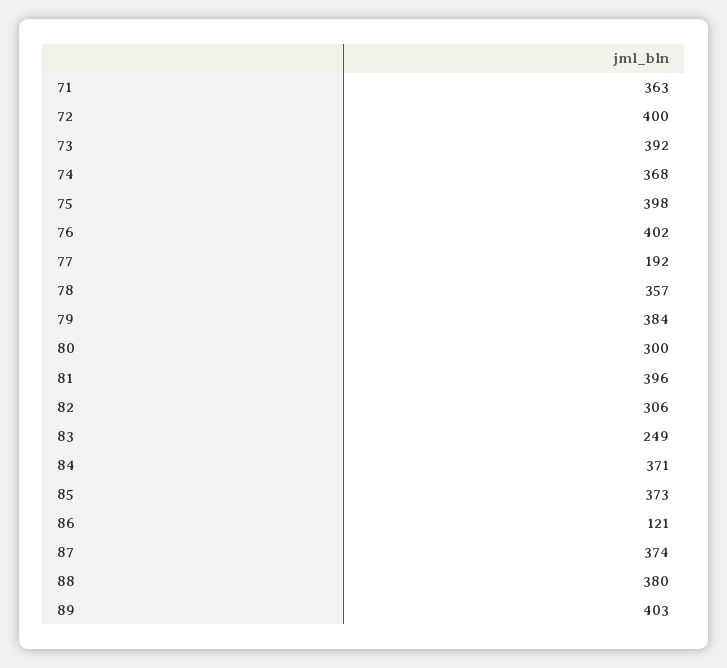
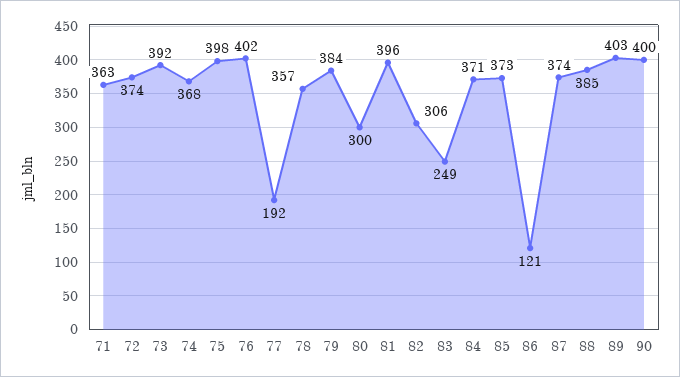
72: 400 -> 374
88: 380 -> 385
90: none -> 400

